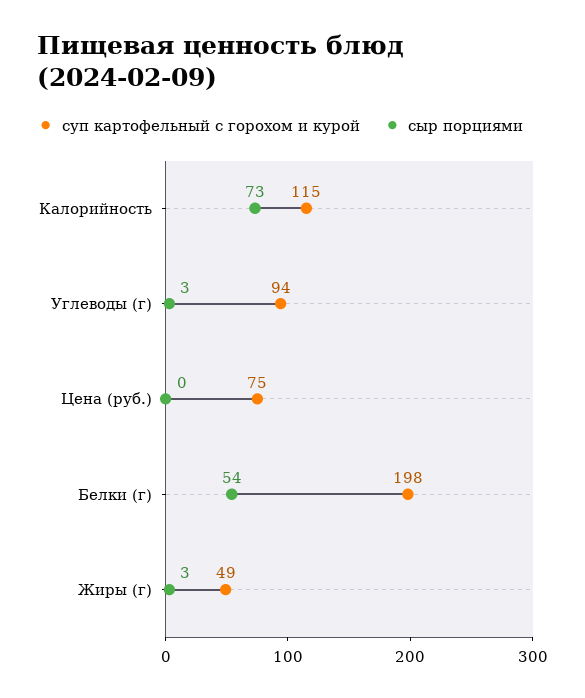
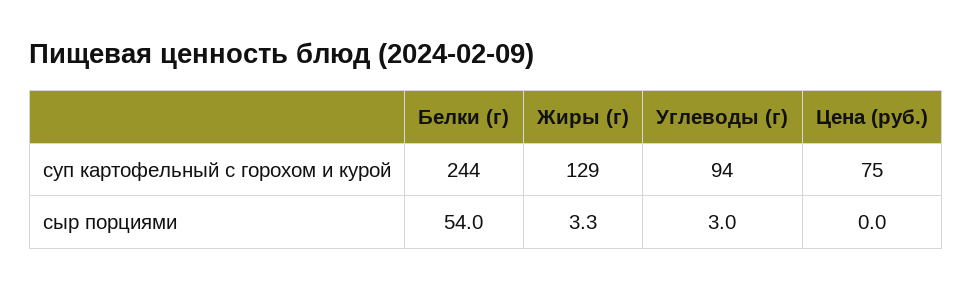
суп картофельный с горохом и курой, Калорийность: 115 -> none
сыр порциями, Калорийность: 73 -> none
суп картофельный с горохом и курой, Белки (г): 198 -> 244
суп картофельный с горохом и курой, Жиры (г): 49 -> 129

